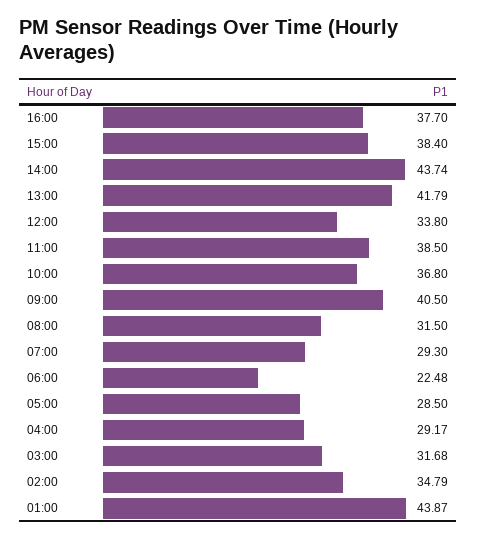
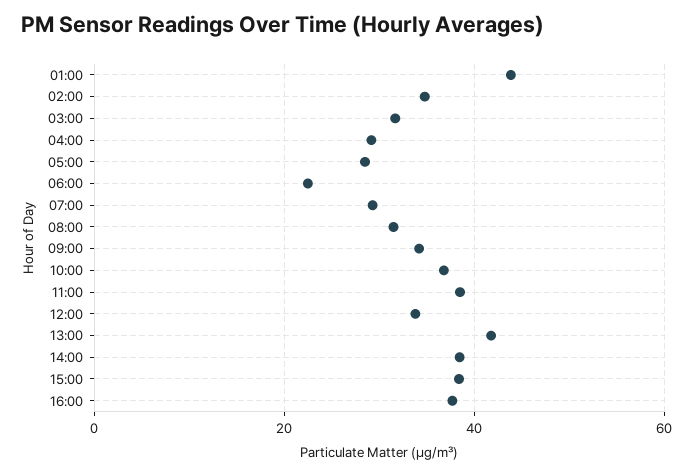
14:00: 43.74 -> 38
09:00: 40.5 -> 34

